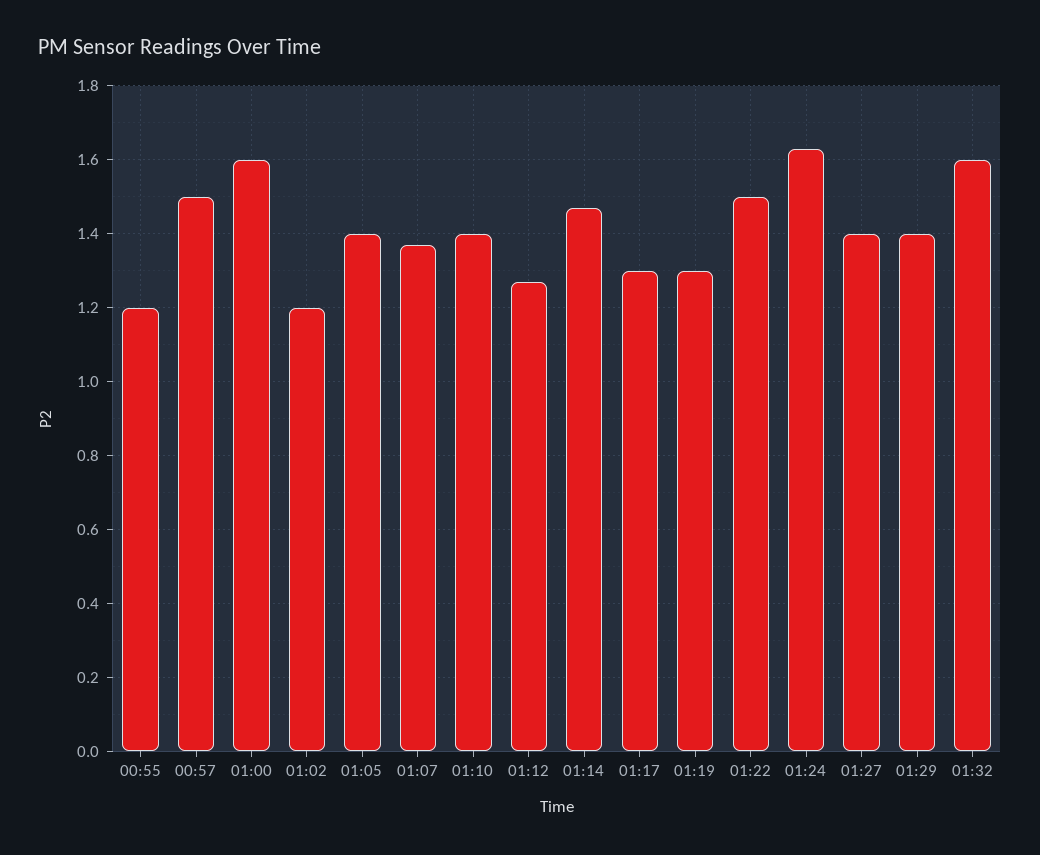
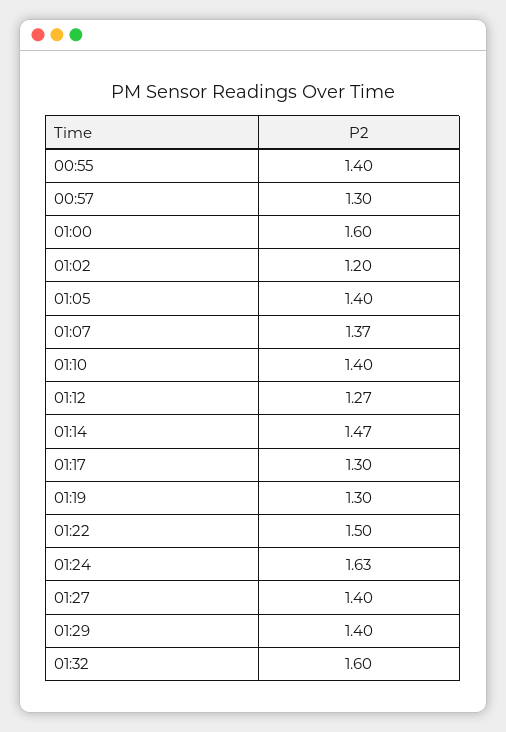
00:55: 1.2 -> 1.4
00:57: 1.5 -> 1.3

